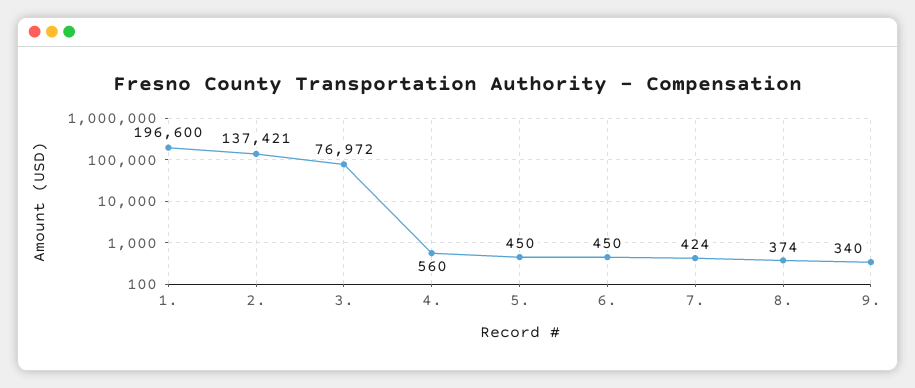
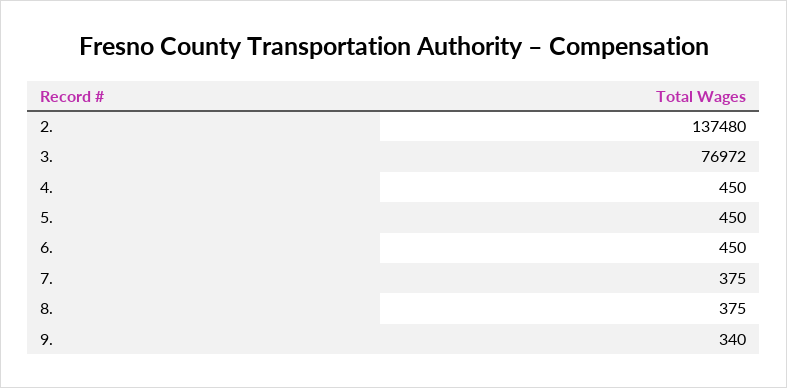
1.: 196600 -> none
2.: 137421 -> 137480
4.: 560 -> 450
7.: 424 -> 375
8.: 374 -> 375

